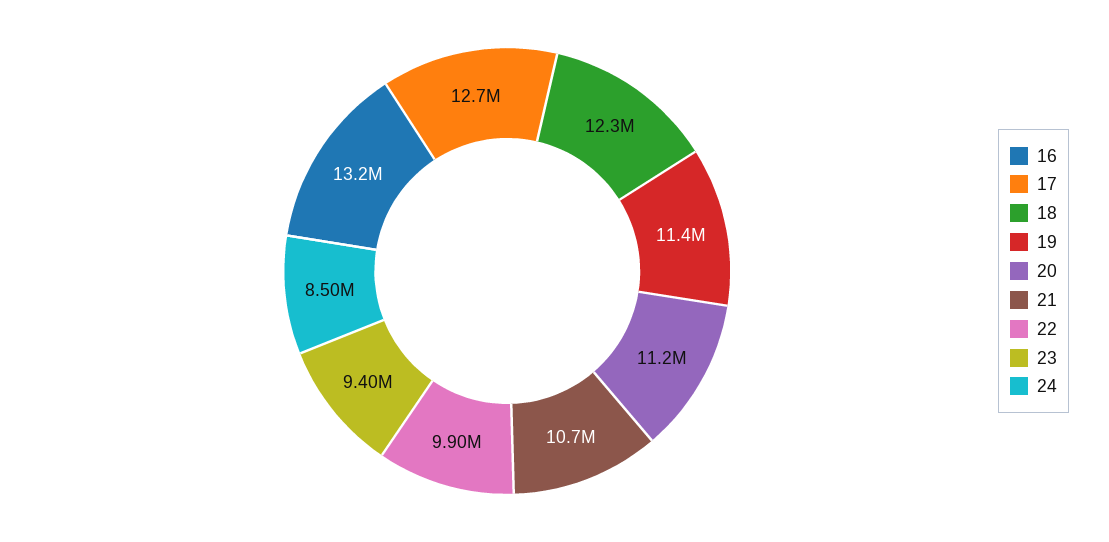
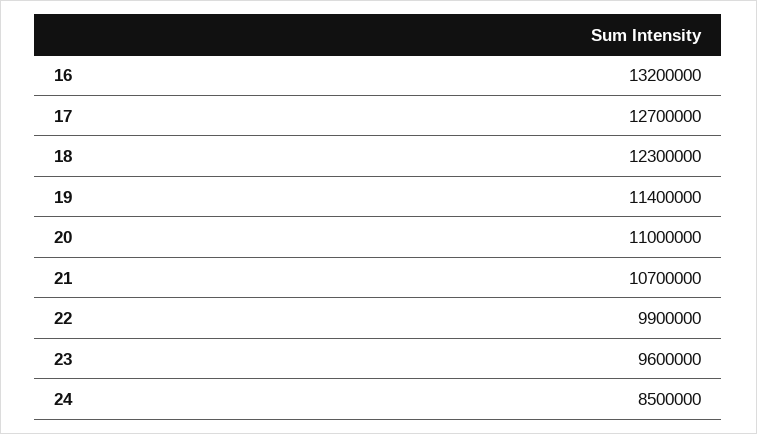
20: 11200000 -> 11000000
23: 9400000 -> 9600000

